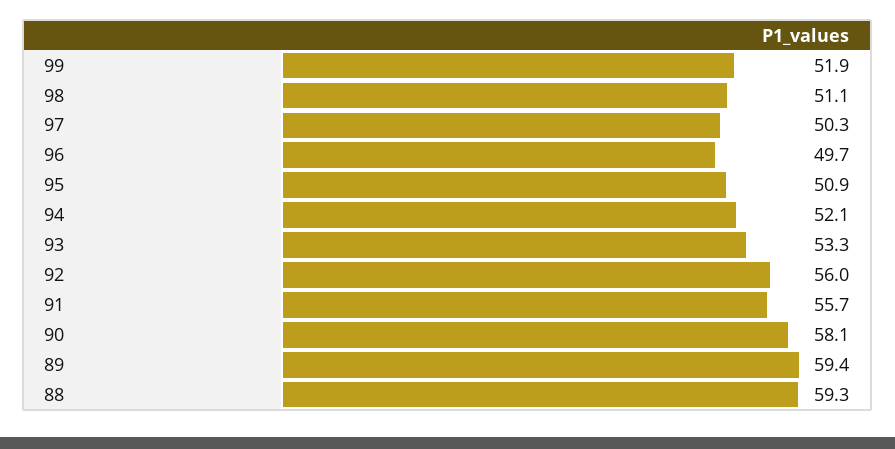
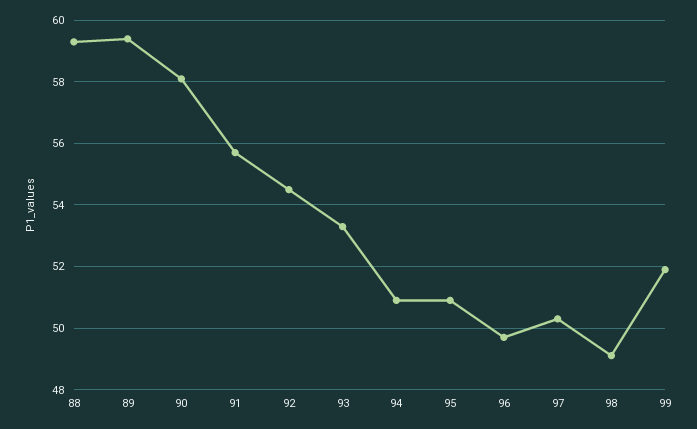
98: 51.1 -> 49
94: 52.1 -> 51
92: 56 -> 54.5

